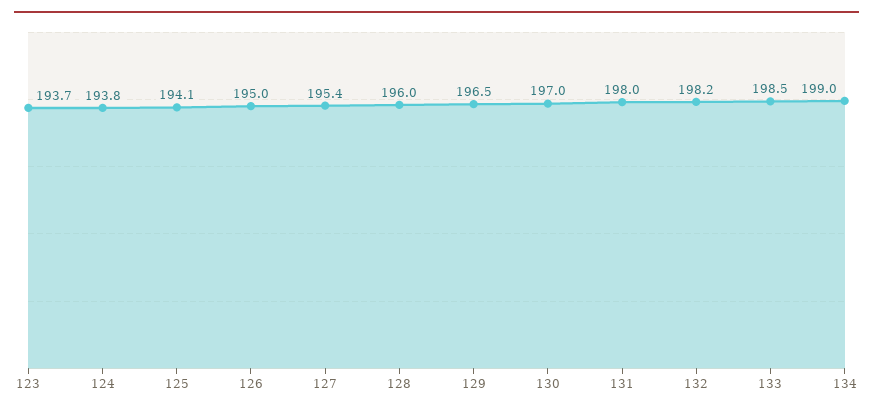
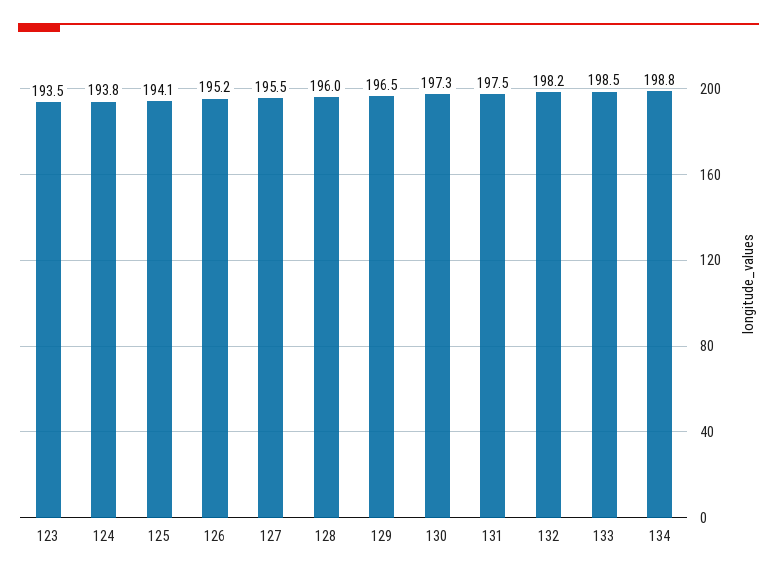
123: 193.7 -> 193.5
126: 195 -> 195.2
127: 195.4 -> 195.5
130: 197 -> 197.3
131: 198 -> 197.5
134: 199 -> 198.8

